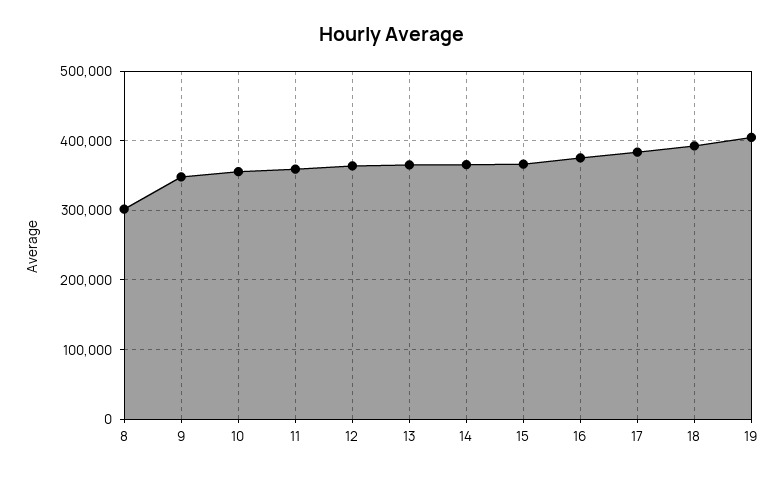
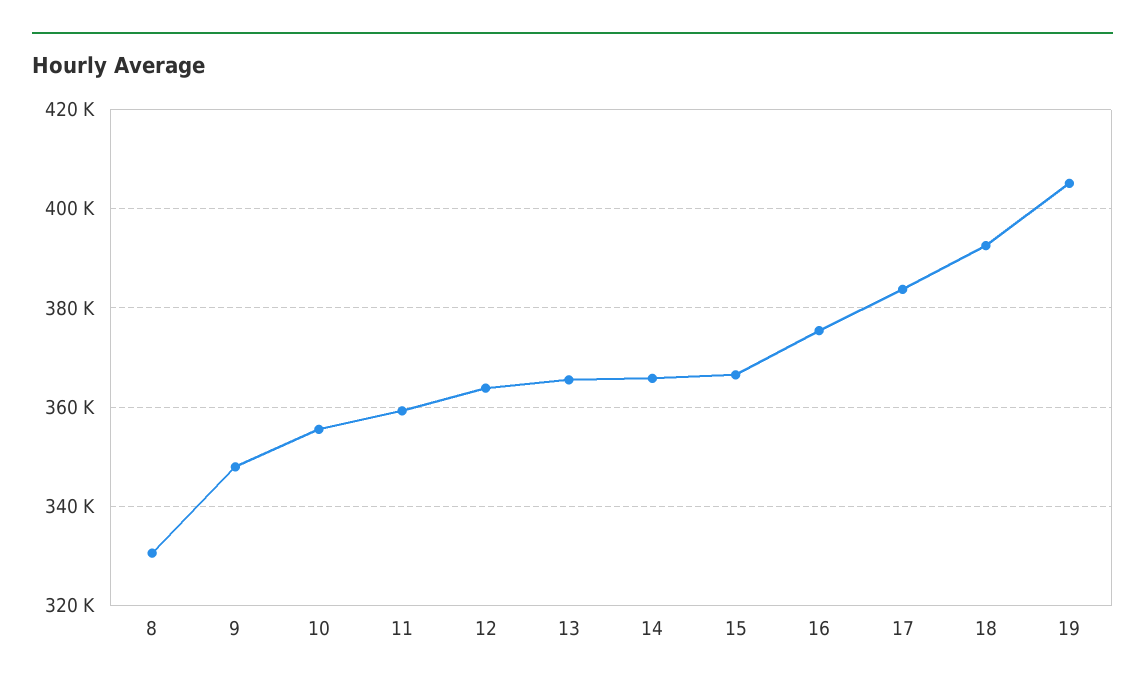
8: 300000 -> 330000

